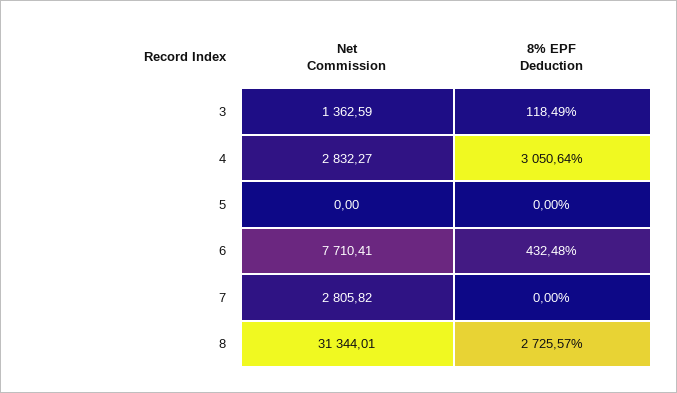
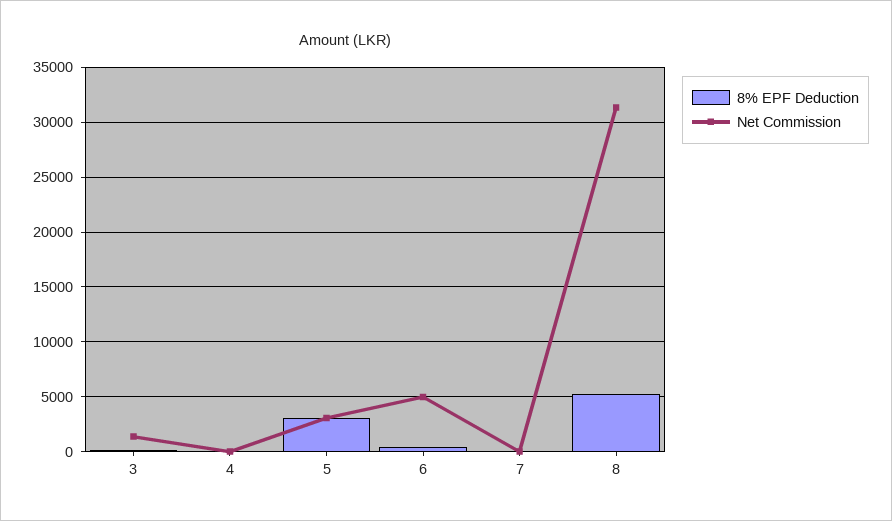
Net Commission, 4: 2832.27 -> 0
8% EPF Deduction, 4: 3050.64 -> 0
Net Commission, 5: 0 -> 3000
8% EPF Deduction, 5: 0 -> 3000
Net Commission, 6: 7710.41 -> 5000
Net Commission, 7: 2805.82 -> 0
8% EPF Deduction, 8: 2725.57 -> 5000

